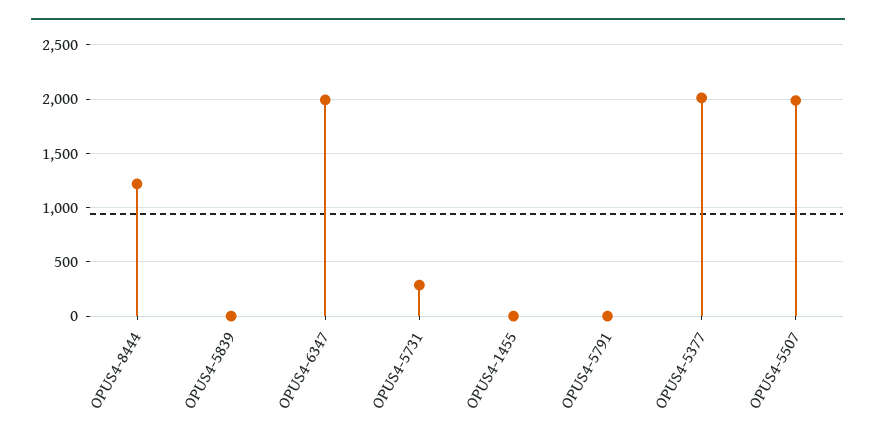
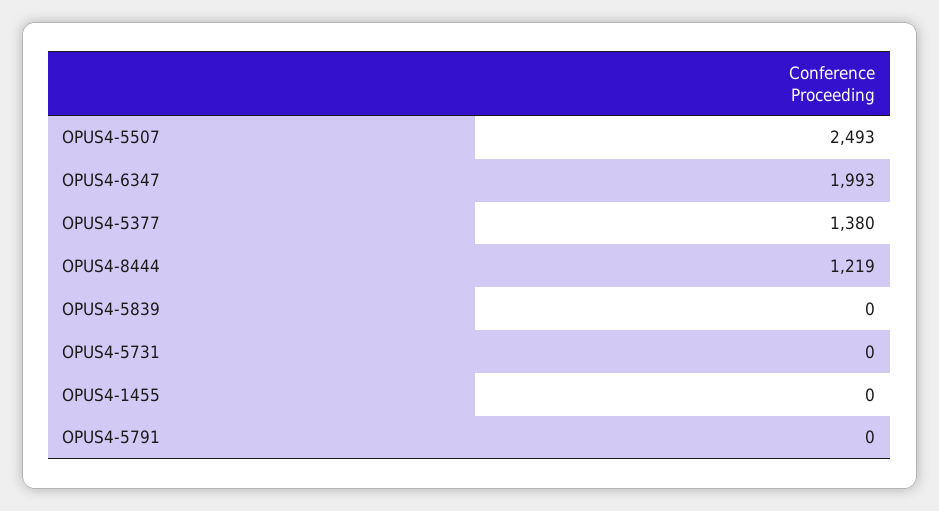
OPUS4-5731: 300 -> 0
OPUS4-5377: 2000 -> 1380
OPUS4-5507: 2000 -> 2493

